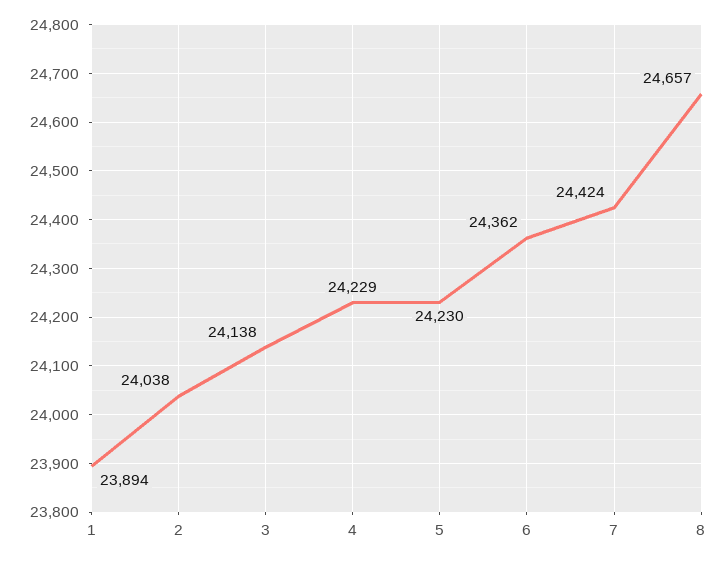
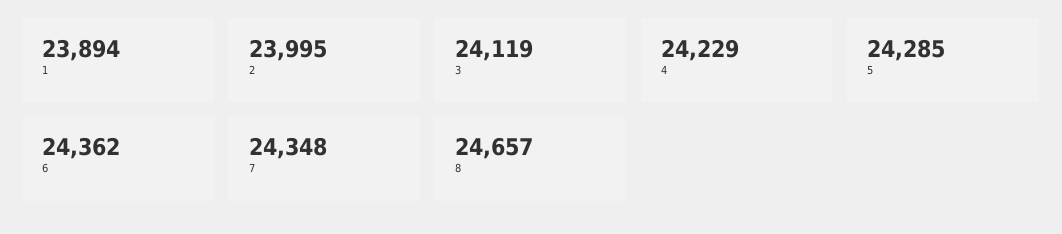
2: 24038 -> 23995
3: 24138 -> 24119
5: 24230 -> 24285
7: 24424 -> 24348

